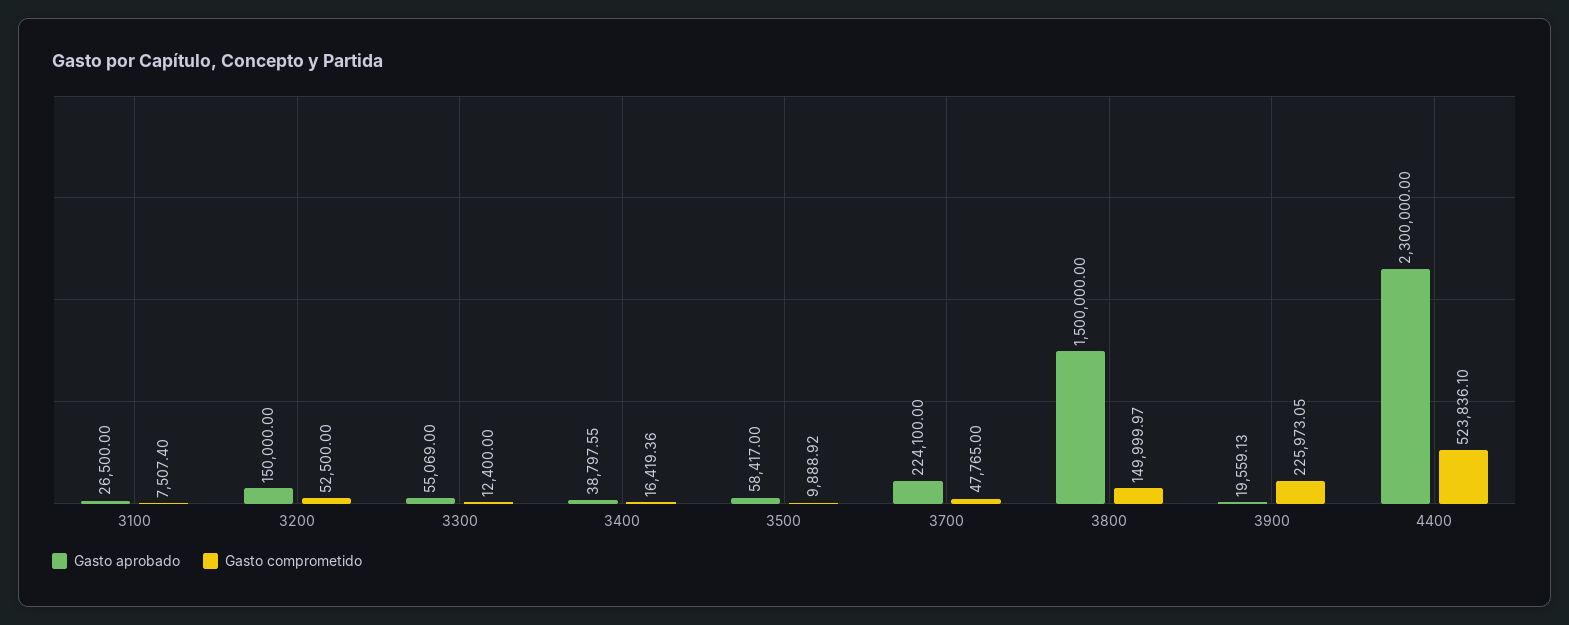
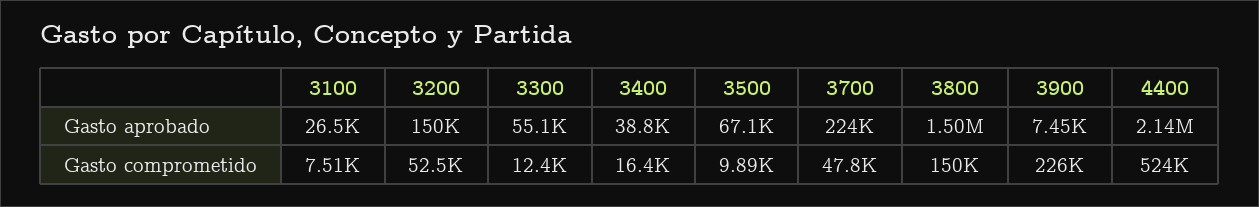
Gasto aprobado, 3500: 58417 -> 67100
Gasto aprobado, 3900: 19559.13 -> 7450
Gasto aprobado, 4400: 2300000 -> 2140000

